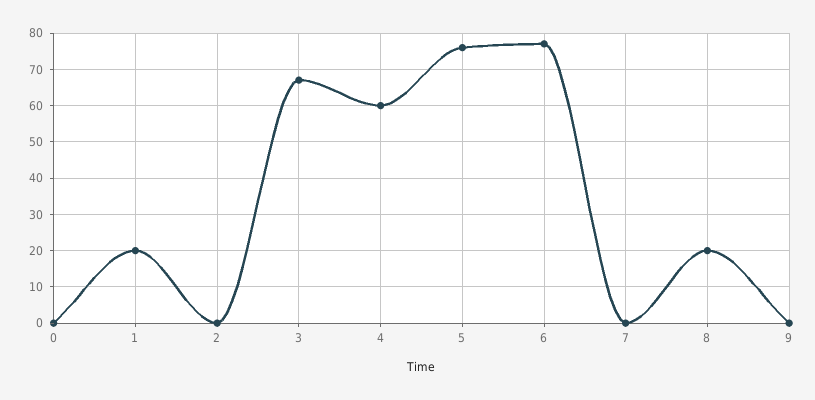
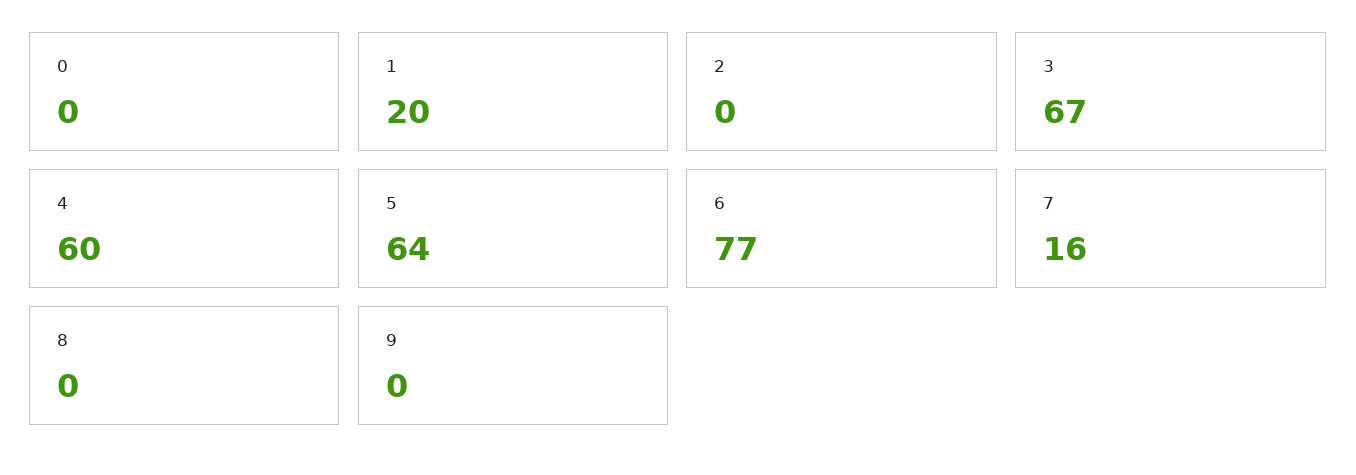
5: 75 -> 64
7: 0 -> 16
8: 20 -> 0

